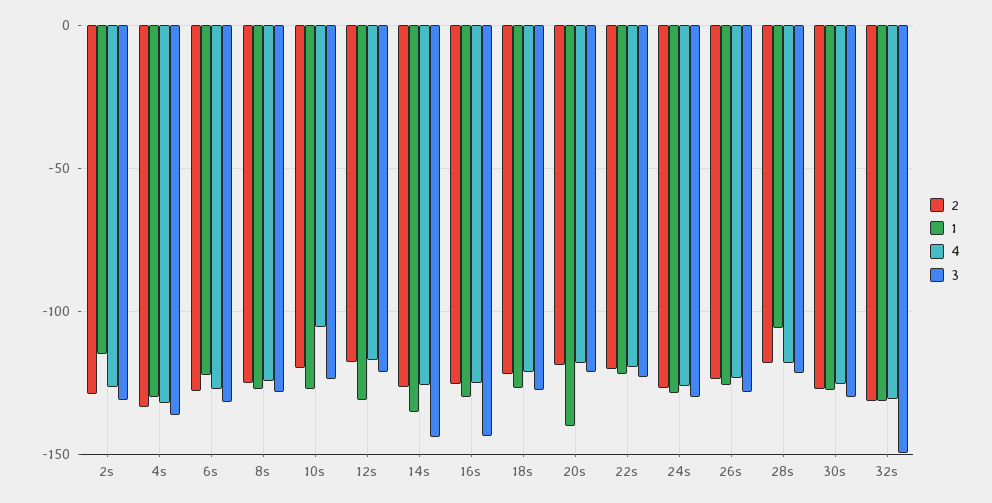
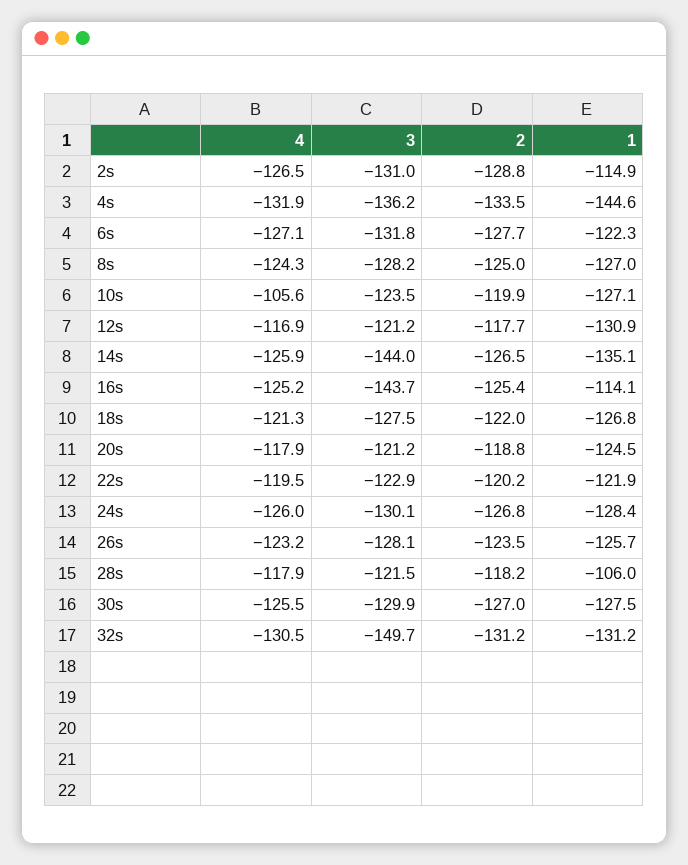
1, 4s: -130 -> -144.6
1, 16s: -130 -> -114.1
1, 20s: -140 -> -124.5

